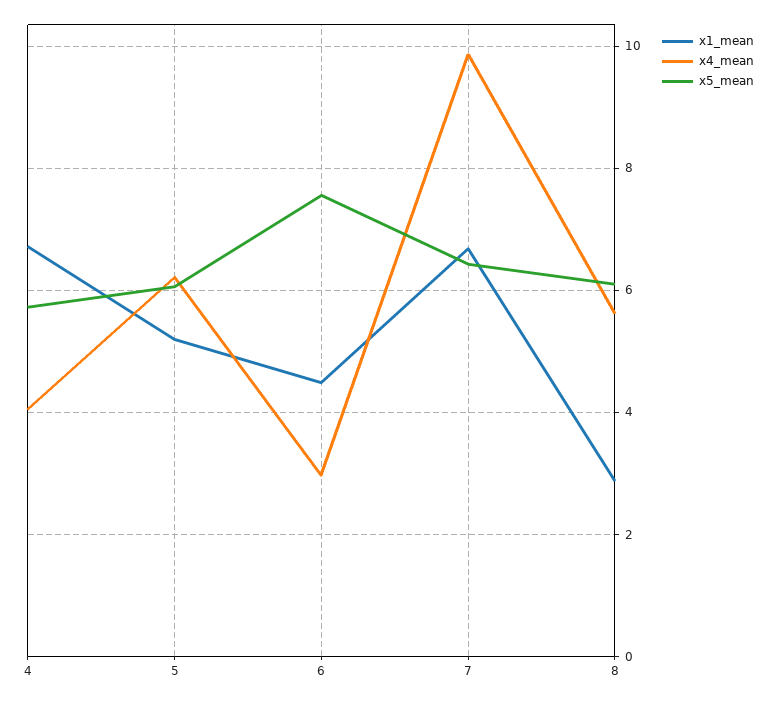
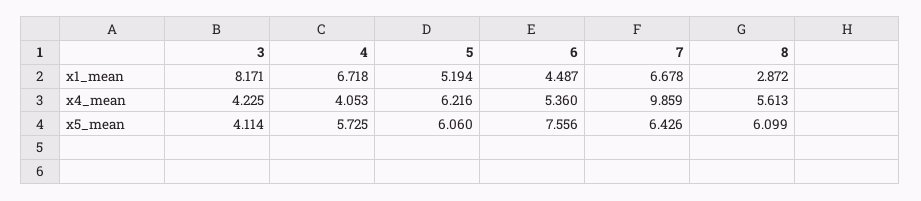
x4_mean, 6: 3 -> 5.36
x1_mean, 3: none -> 8.171
x4_mean, 3: none -> 4.225
x5_mean, 3: none -> 4.114

